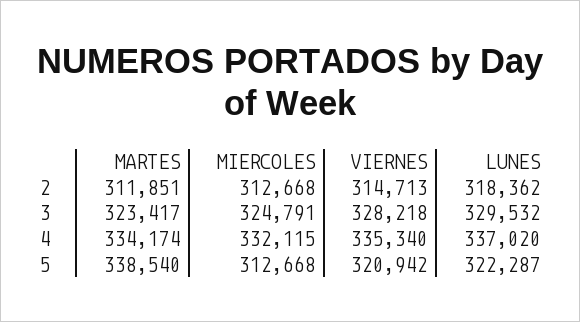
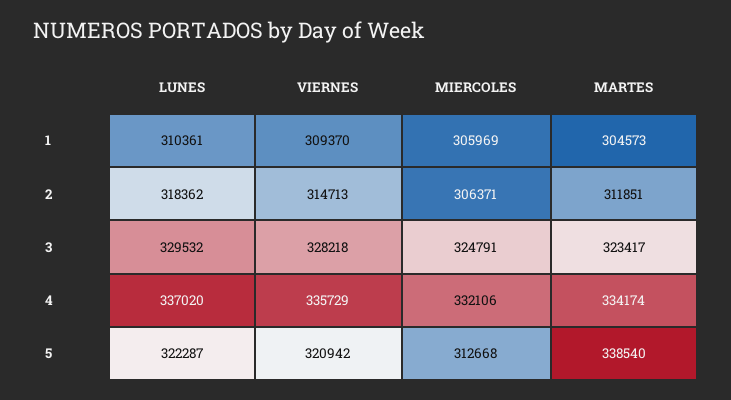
MIERCOLES, 2: 312668 -> 306371
MIERCOLES, 4: 332115 -> 332106
VIERNES, 4: 335340 -> 335729
LUNES, 1: none -> 310361
VIERNES, 1: none -> 309370
MIERCOLES, 1: none -> 305969
MARTES, 1: none -> 304573

